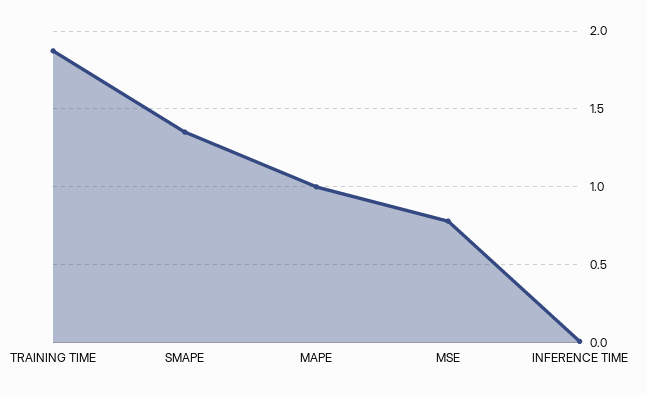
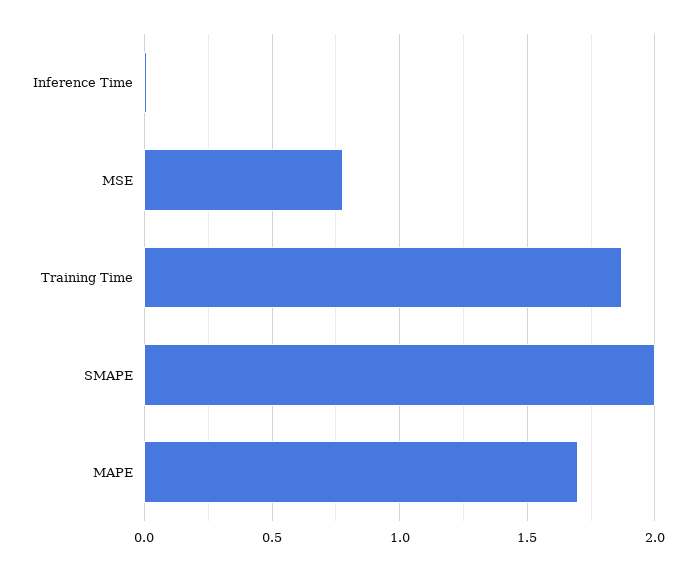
SMAPE: 1.35 -> 2
MAPE: 1 -> 1.7

